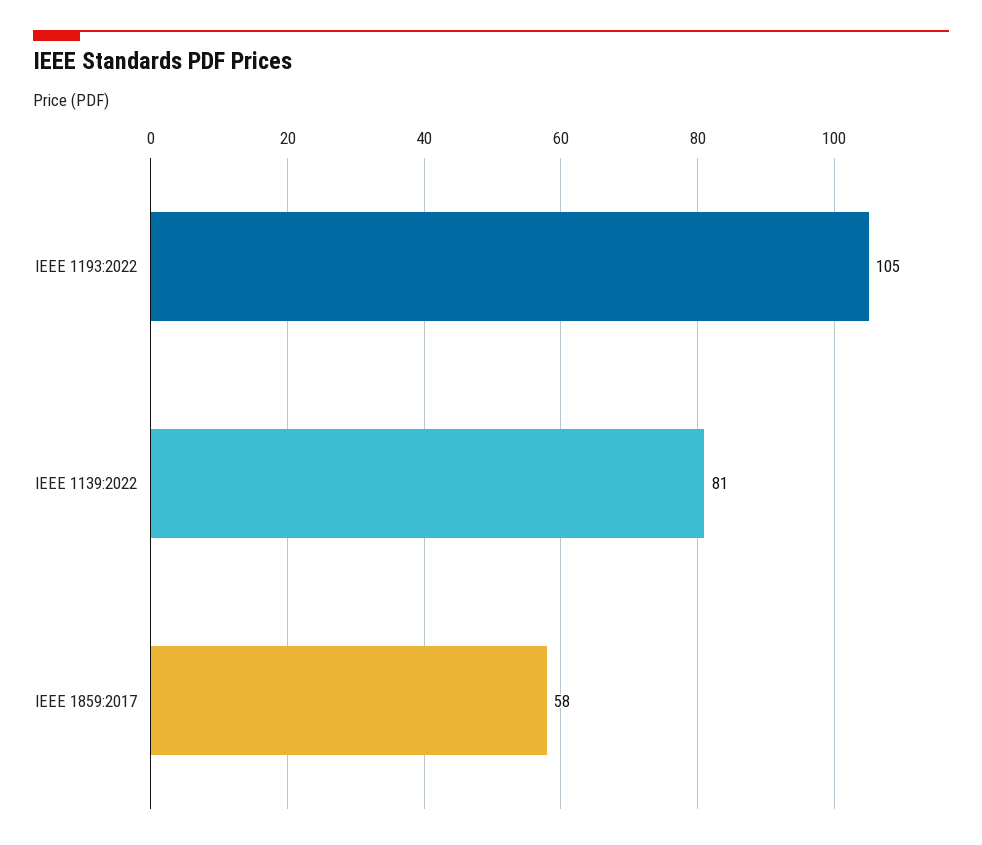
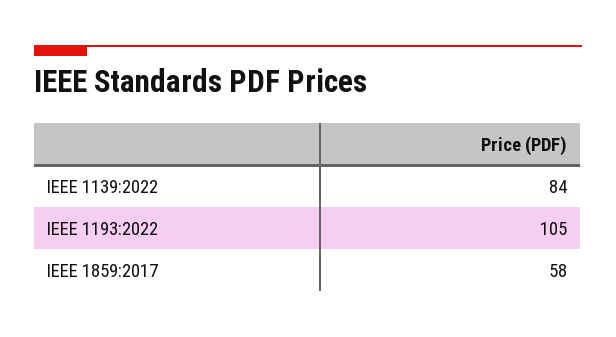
IEEE 1139:2022: 81 -> 84

